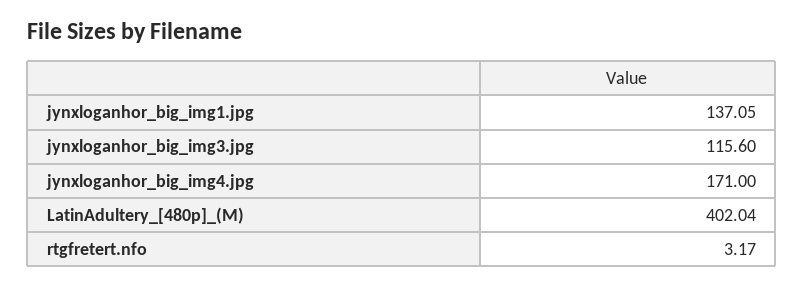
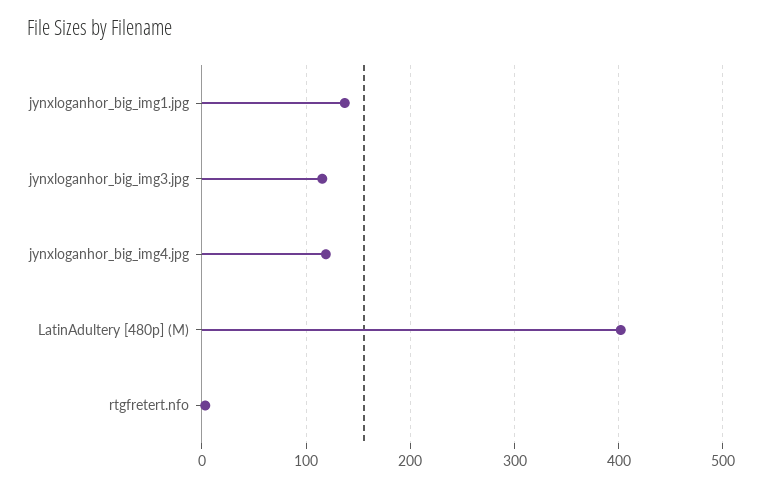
jynxloganhor_big_img4.jpg: 171 -> 120

